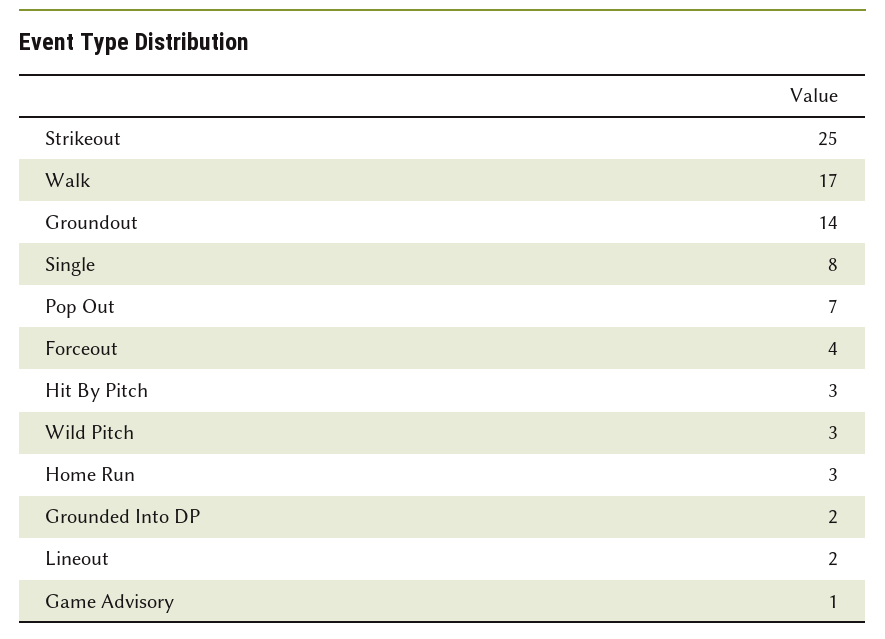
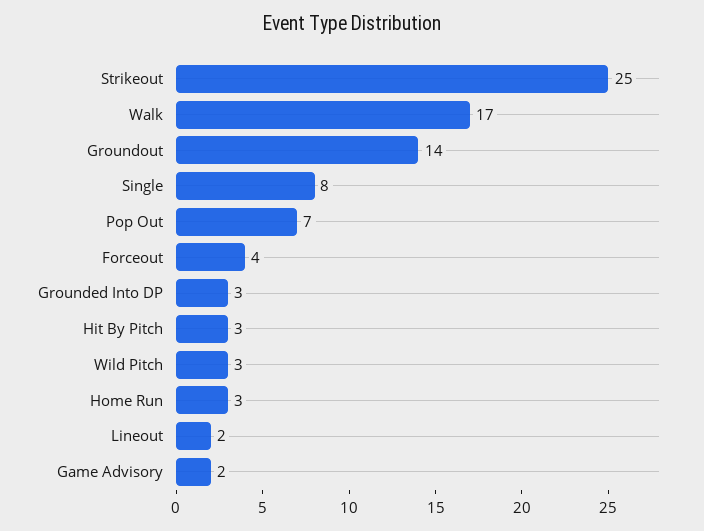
Grounded Into DP: 2 -> 3
Game Advisory: 1 -> 2

